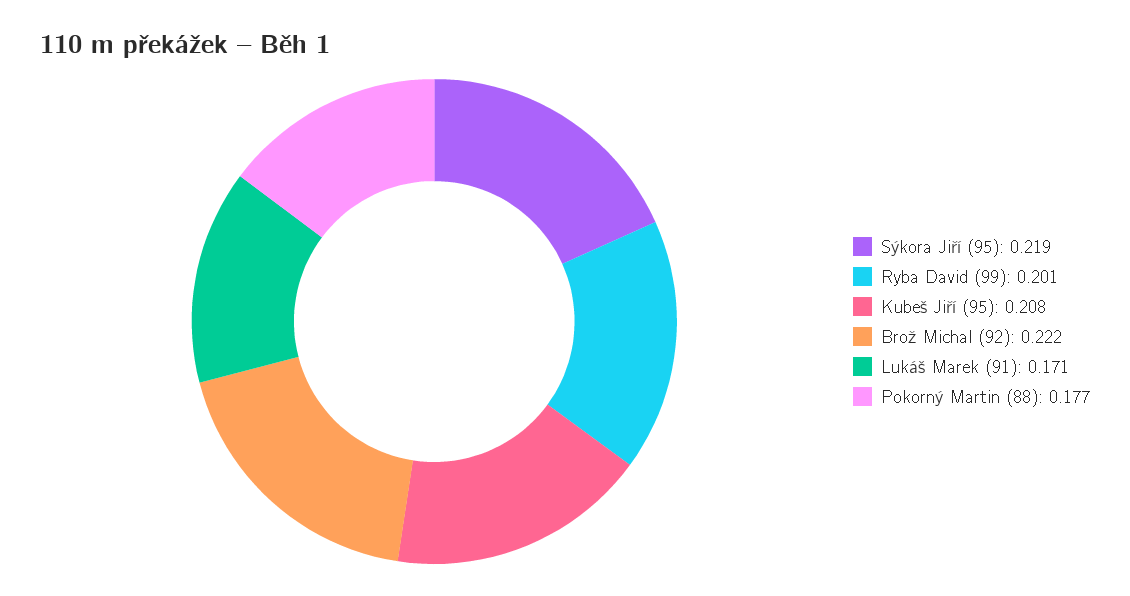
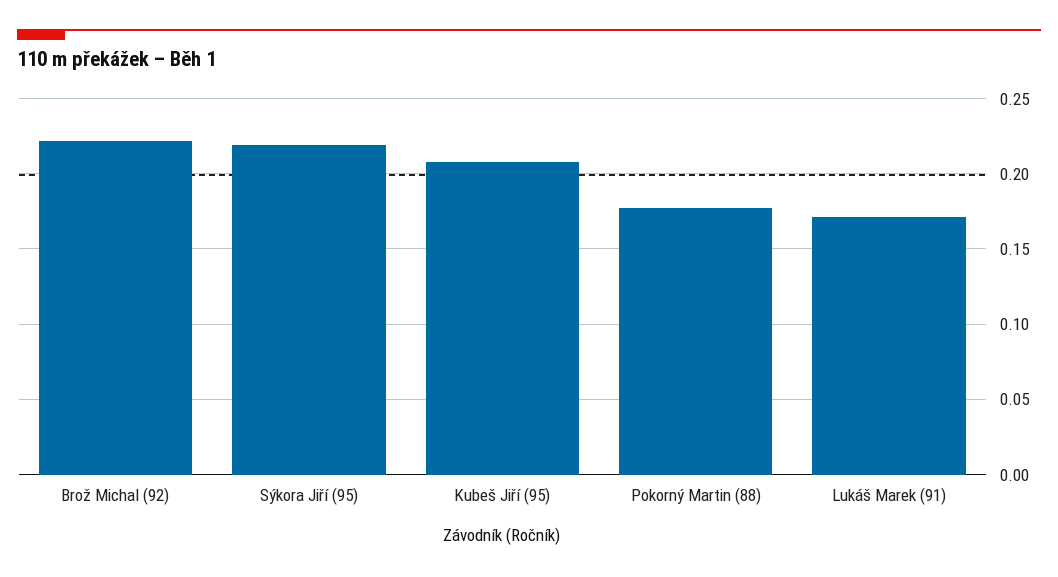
Ryba David (99): 0.201 -> none

